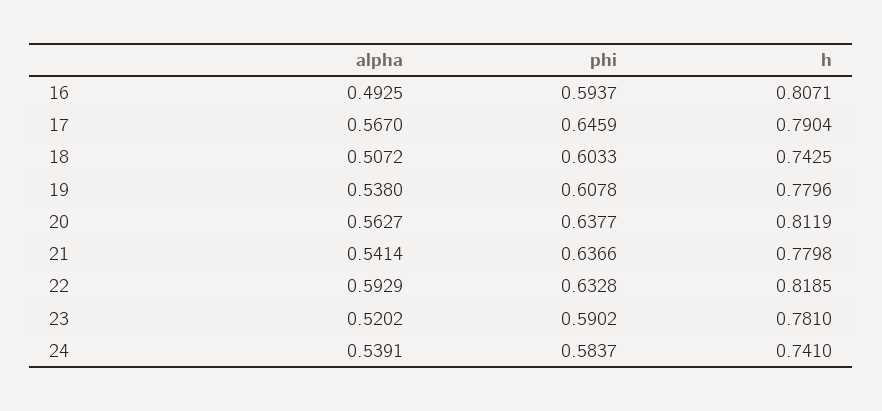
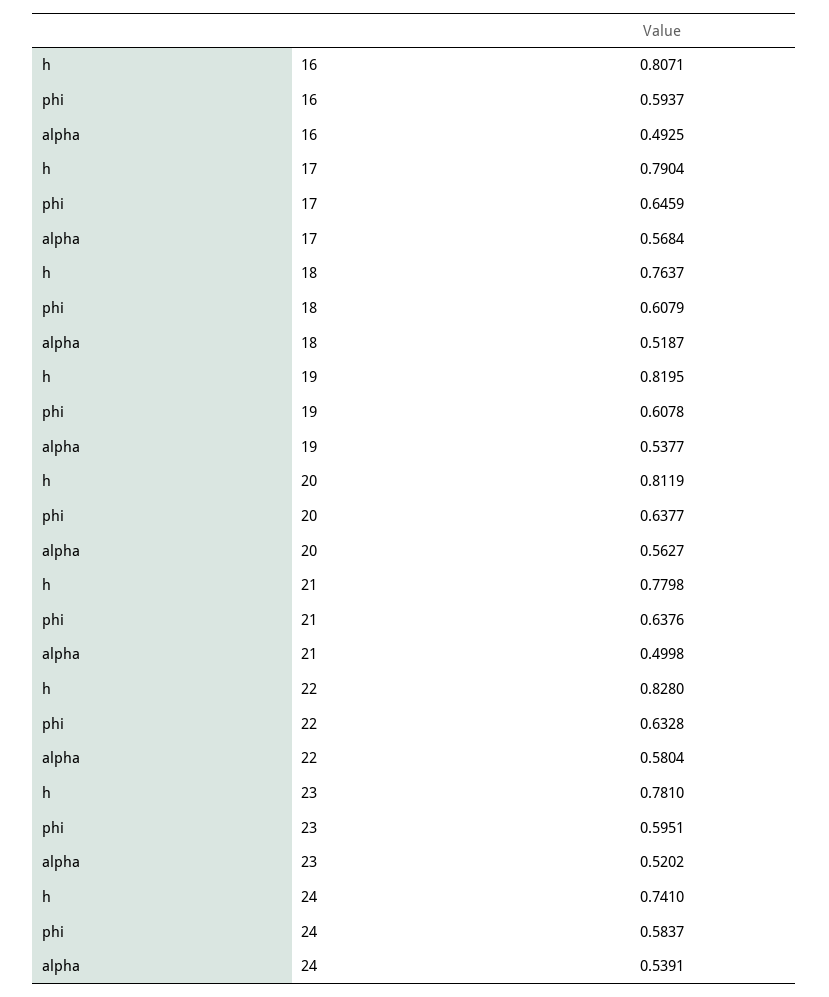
alpha, 17: 0.567 -> 0.5684
alpha, 18: 0.5072 -> 0.5187
phi, 18: 0.6033 -> 0.6079
h, 18: 0.7425 -> 0.7637
alpha, 19: 0.538 -> 0.5377
h, 19: 0.7796 -> 0.8195
alpha, 21: 0.5414 -> 0.4998
phi, 21: 0.6366 -> 0.6376
alpha, 22: 0.5929 -> 0.5804
h, 22: 0.8185 -> 0.828
phi, 23: 0.5902 -> 0.5951

